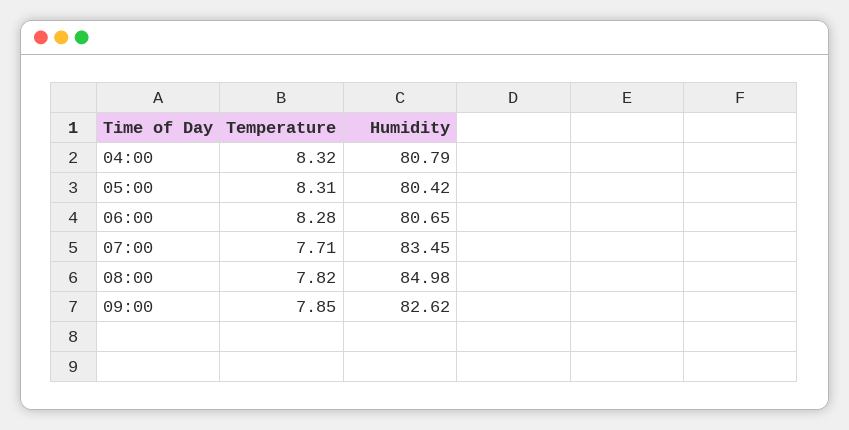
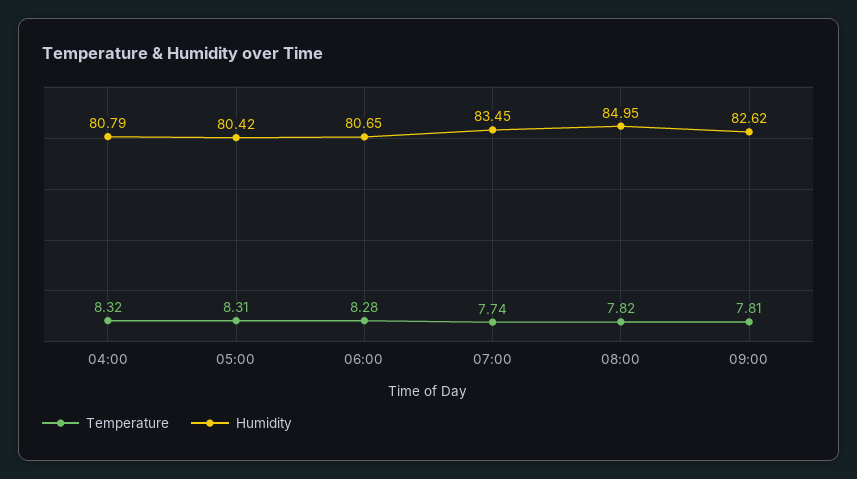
Temperature, 07:00: 7.71 -> 7.74
Humidity, 08:00: 84.98 -> 84.95
Temperature, 09:00: 7.85 -> 7.81

